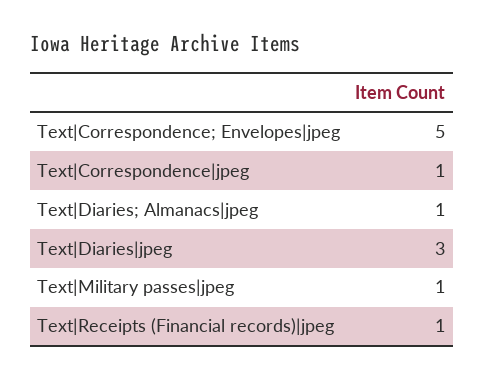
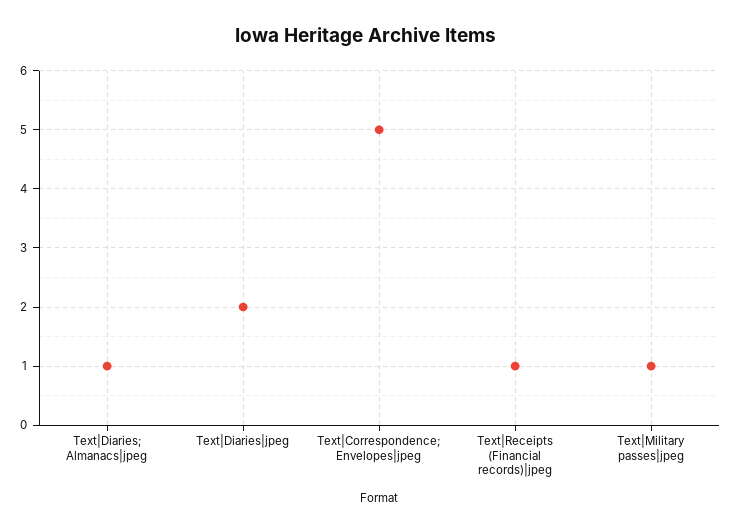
Text|Correspondence|jpeg: 1 -> none
Text|Diaries|jpeg: 3 -> 2

